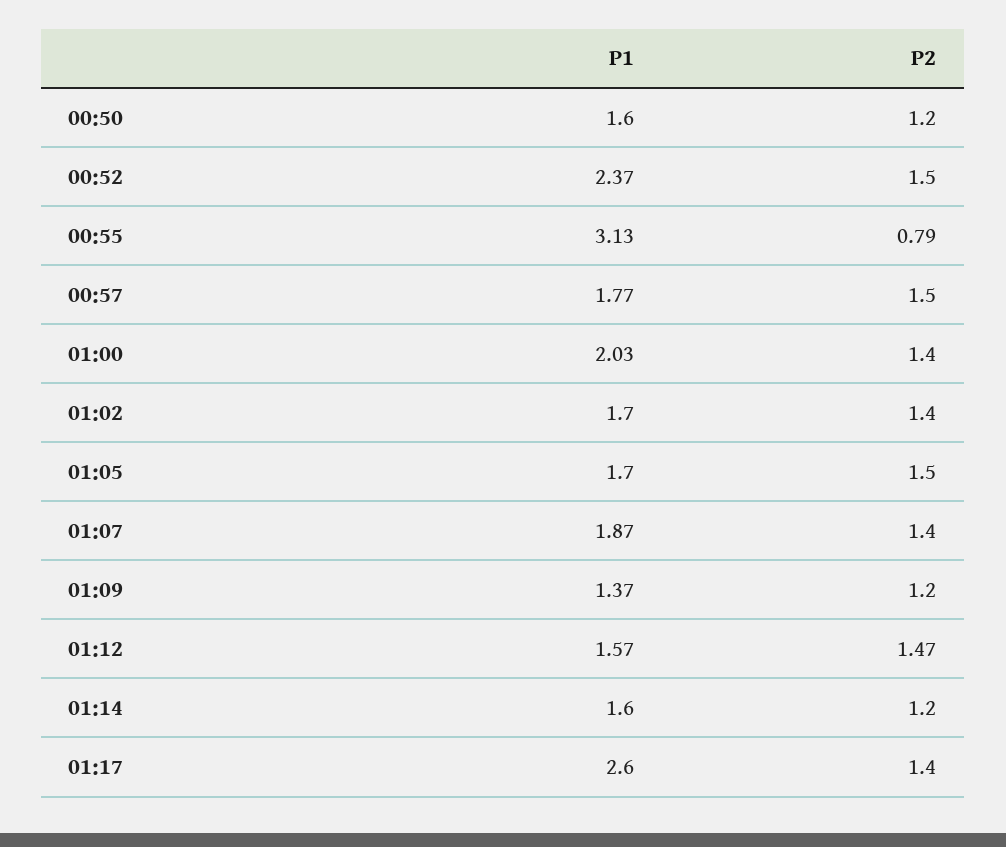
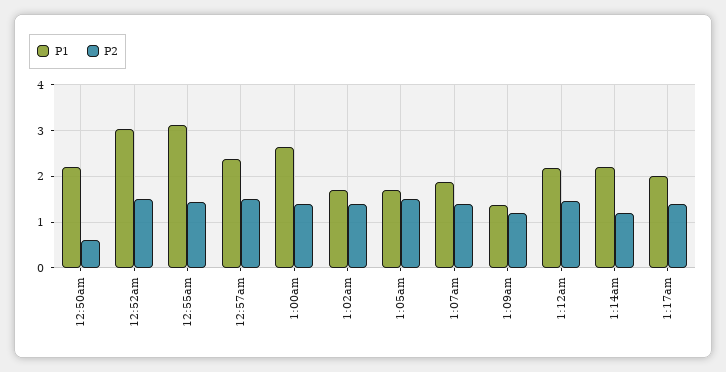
P1, 00:50: 1.6 -> 2.2
P2, 00:50: 1.2 -> 0.6
P1, 00:52: 2.37 -> 3
P2, 00:55: 0.79 -> 1.4
P1, 00:57: 1.77 -> 2.4
P1, 01:00: 2.03 -> 2.6
P1, 01:12: 1.57 -> 2.2
P1, 01:14: 1.6 -> 2.2
P1, 01:17: 2.6 -> 2

